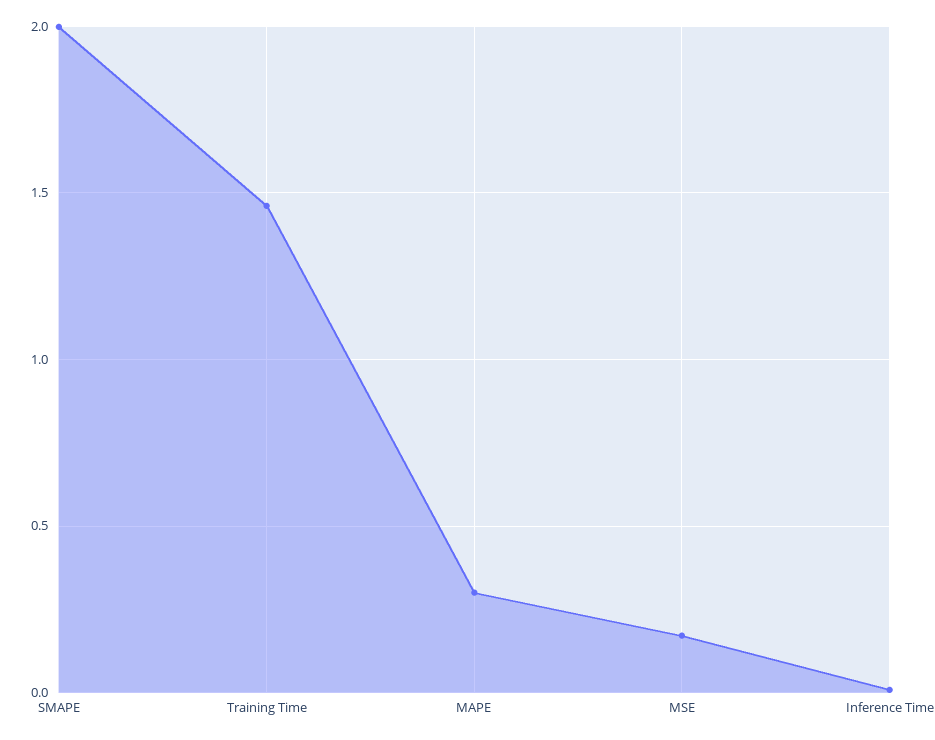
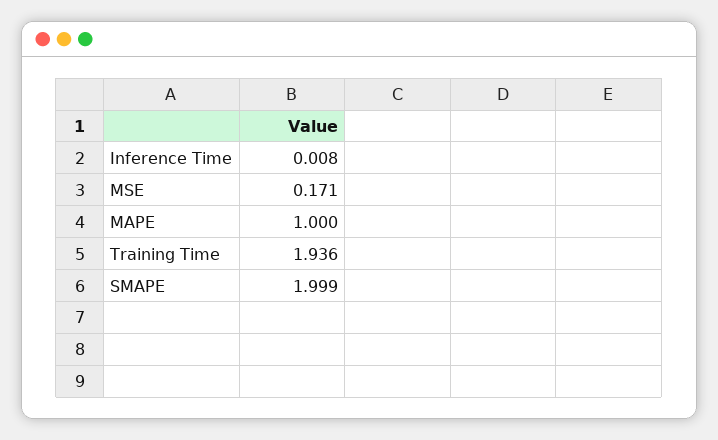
Training Time: 1.45 -> 1.936
MAPE: 0.3 -> 1

